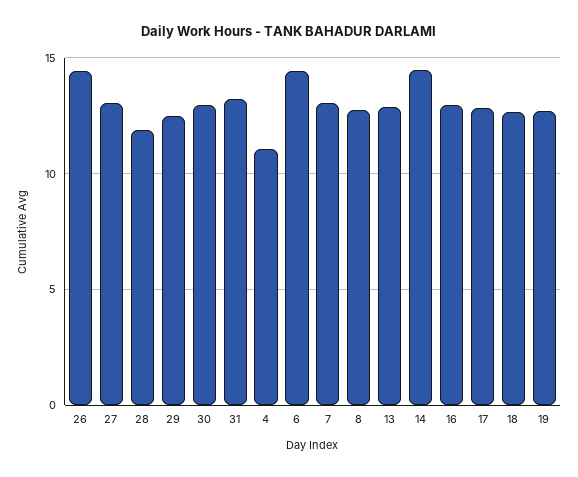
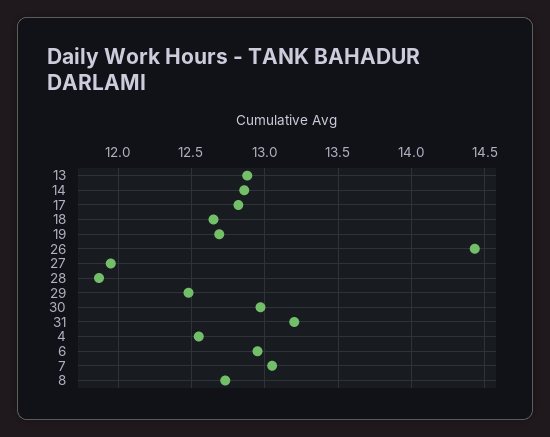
27: 13 -> 11.95
4: 11 -> 12.55
6: 14.5 -> 12.95
14: 14.5 -> 12.85
16: 13 -> none

